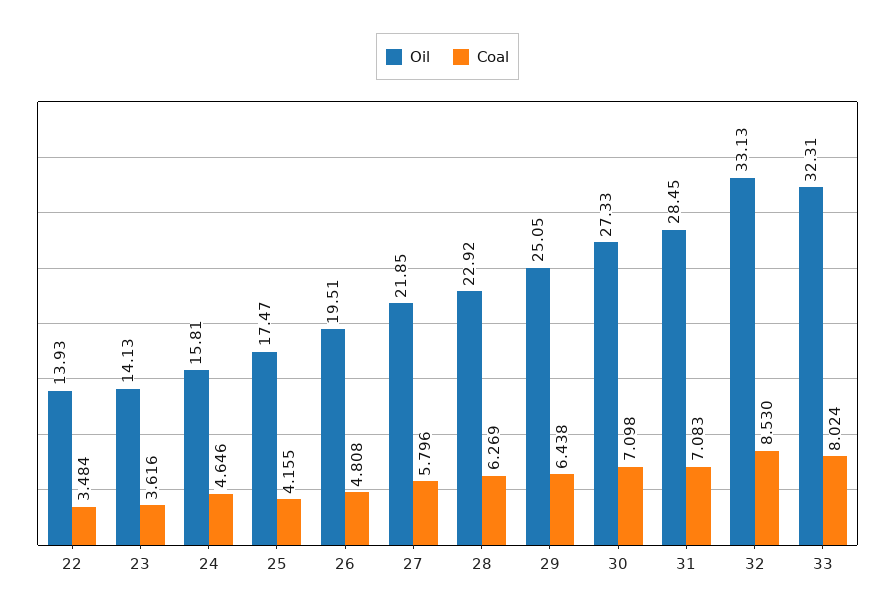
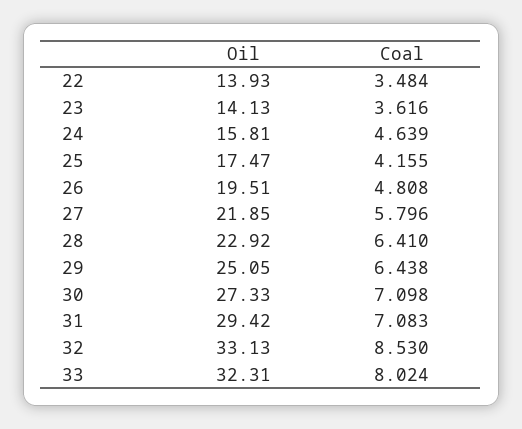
Coal, 24: 4.646 -> 4.639
Coal, 28: 6.269 -> 6.41
Oil, 31: 28.45 -> 29.42

